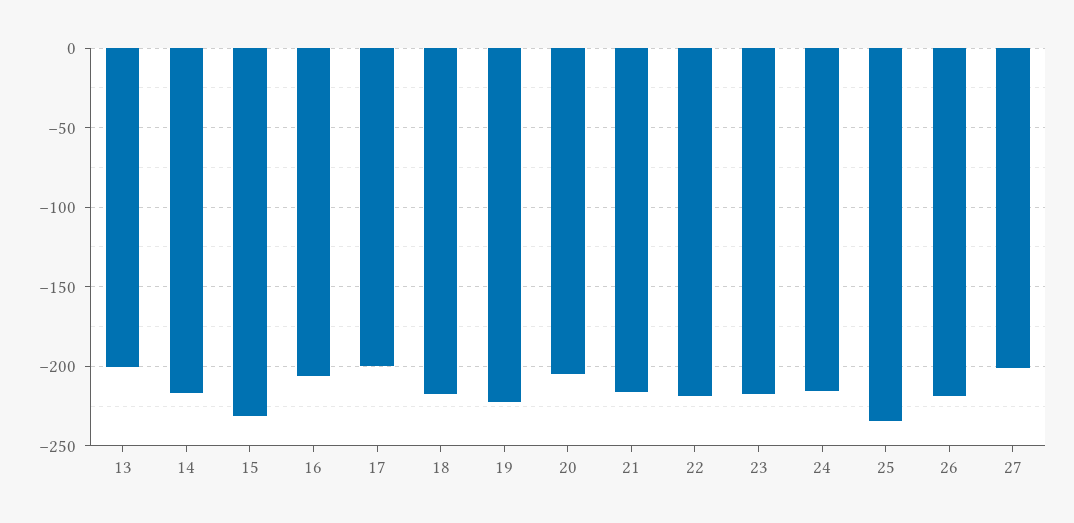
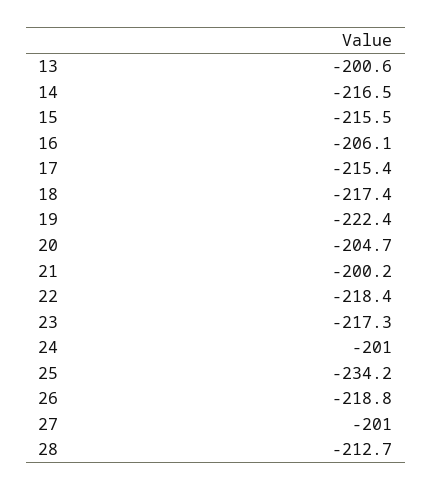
15: -230 -> -215.5
17: -200 -> -215.4
21: -215 -> -200.2
24: -215 -> -201
28: none -> -212.7

